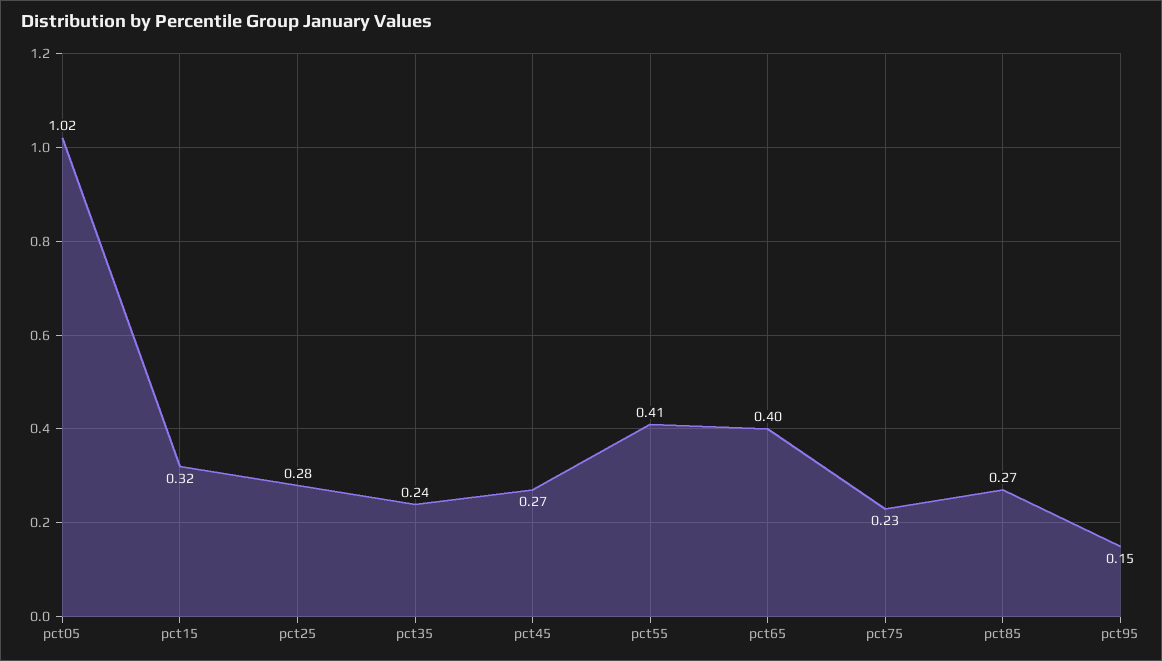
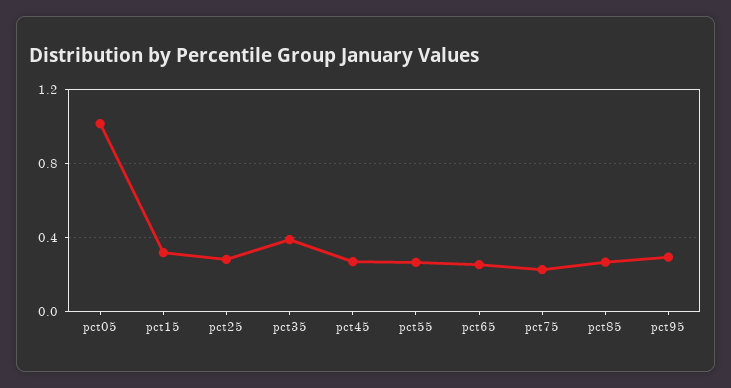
pct35: 0.24 -> 0.4
pct55: 0.41 -> 0.25
pct65: 0.4 -> 0.25
pct95: 0.15 -> 0.3

